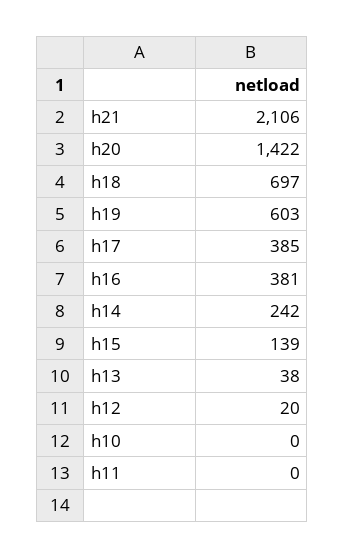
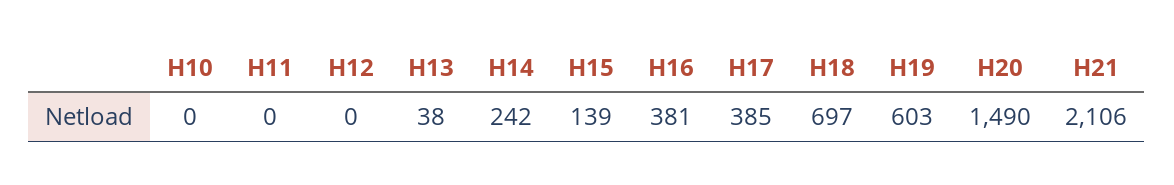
h20: 1422 -> 1490
h12: 20 -> 0

